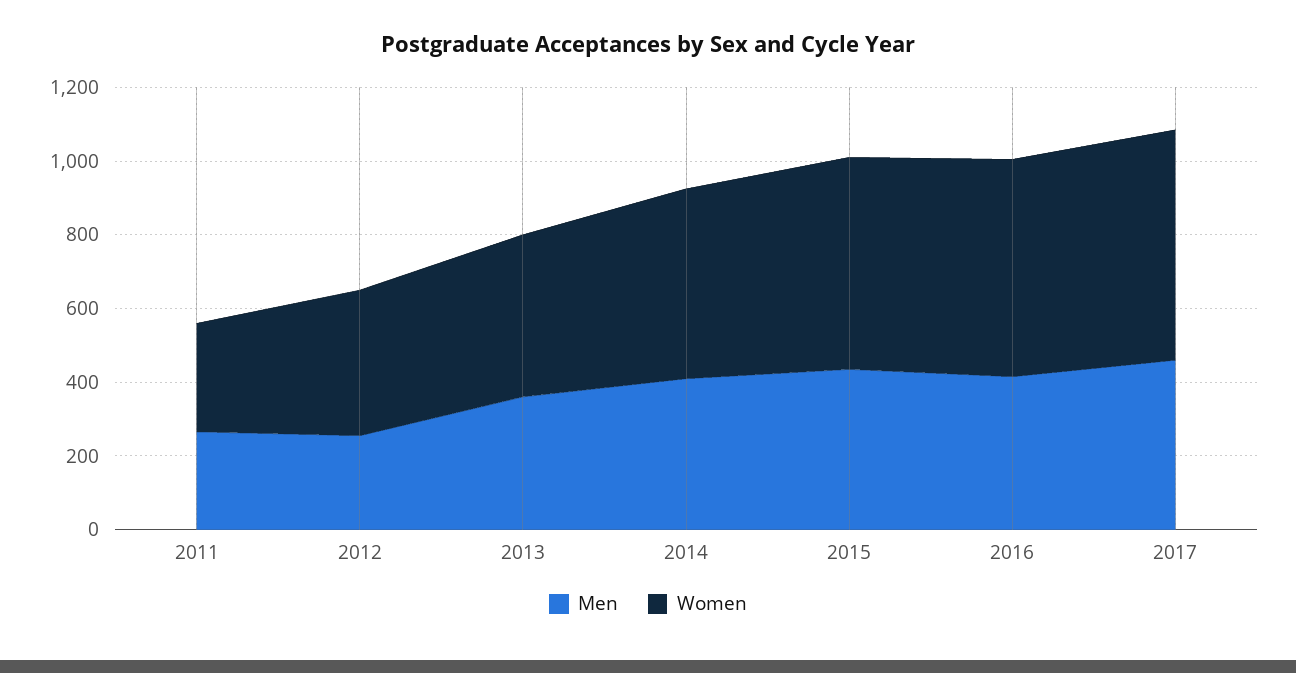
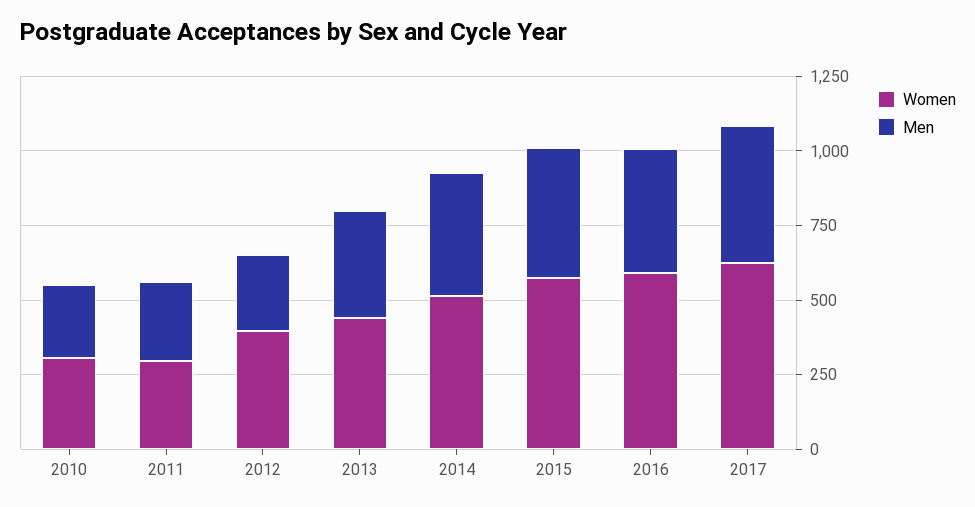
Women, 2010: none -> 300
Men, 2010: none -> 250

